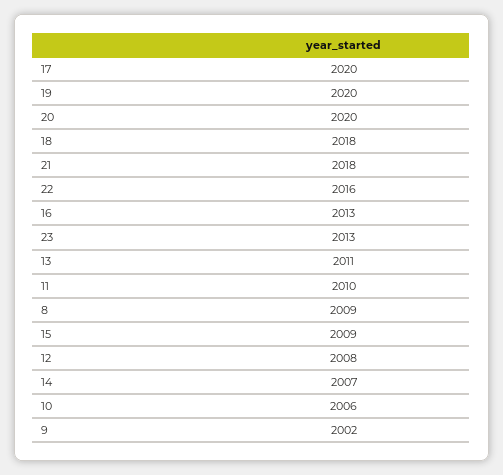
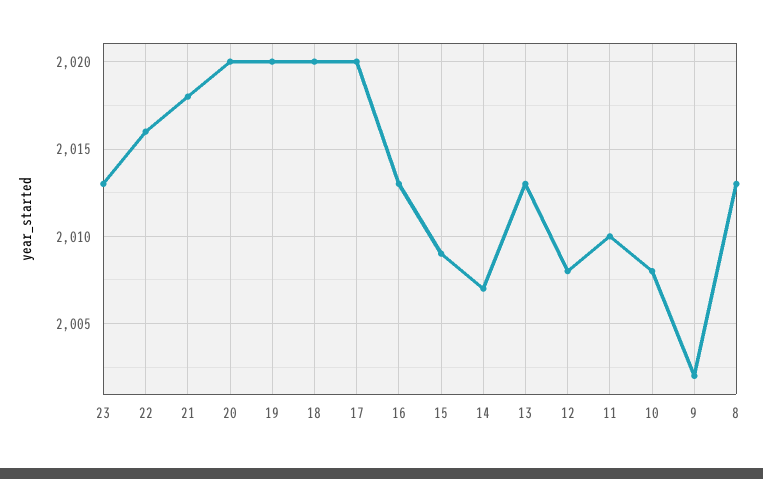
18: 2018 -> 2020
13: 2011 -> 2013
8: 2009 -> 2013
10: 2006 -> 2008

